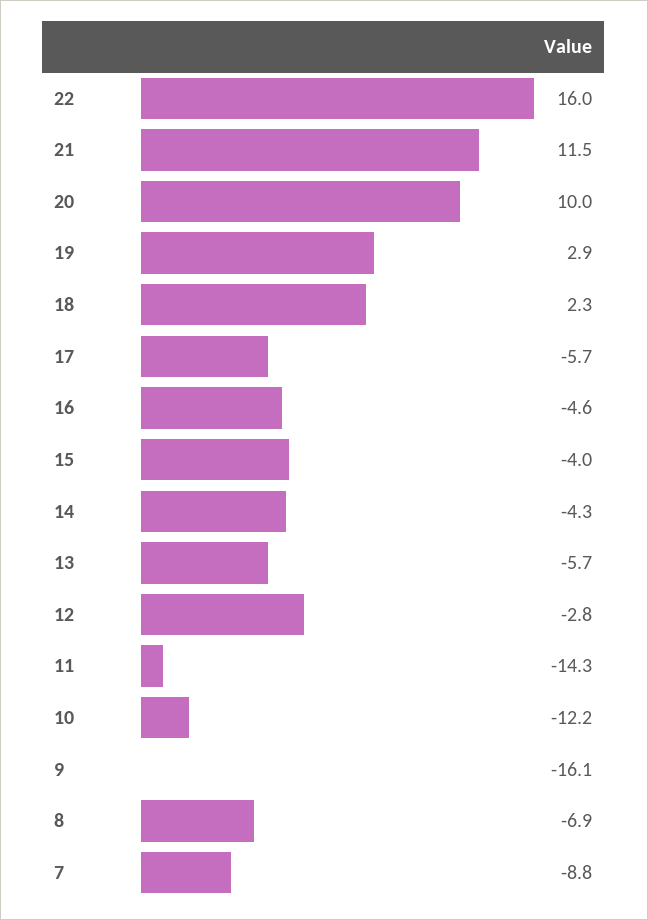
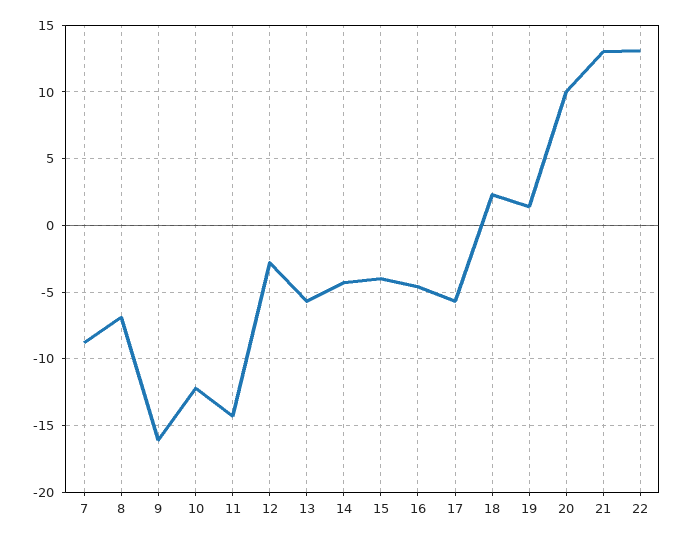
22: 16 -> 13
21: 11.5 -> 13
19: 2.9 -> 1.5

